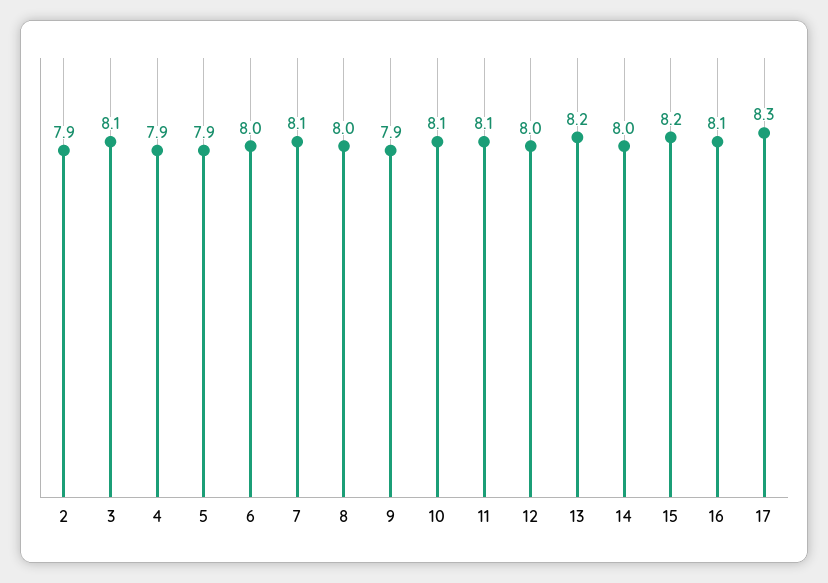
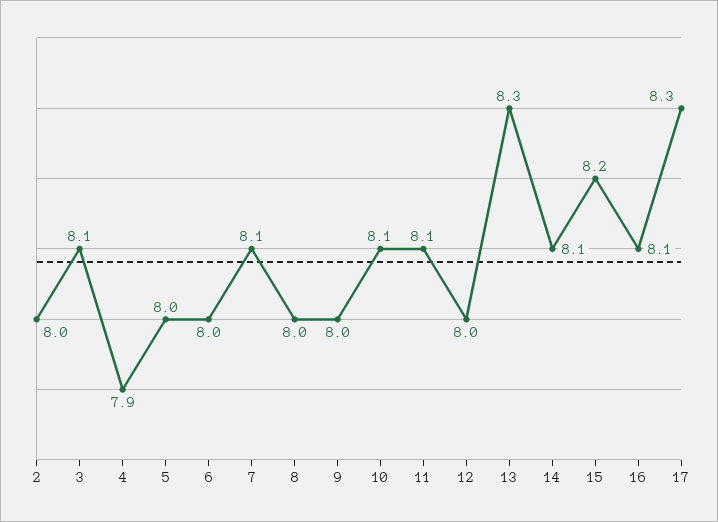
2: 7.9 -> 8
5: 7.9 -> 8
9: 7.9 -> 8
13: 8.2 -> 8.3
14: 8 -> 8.1

